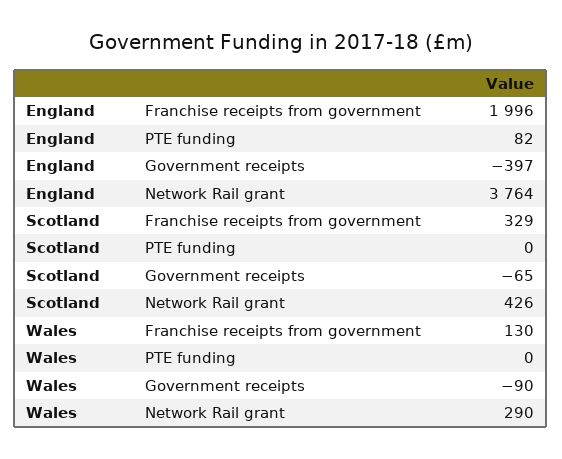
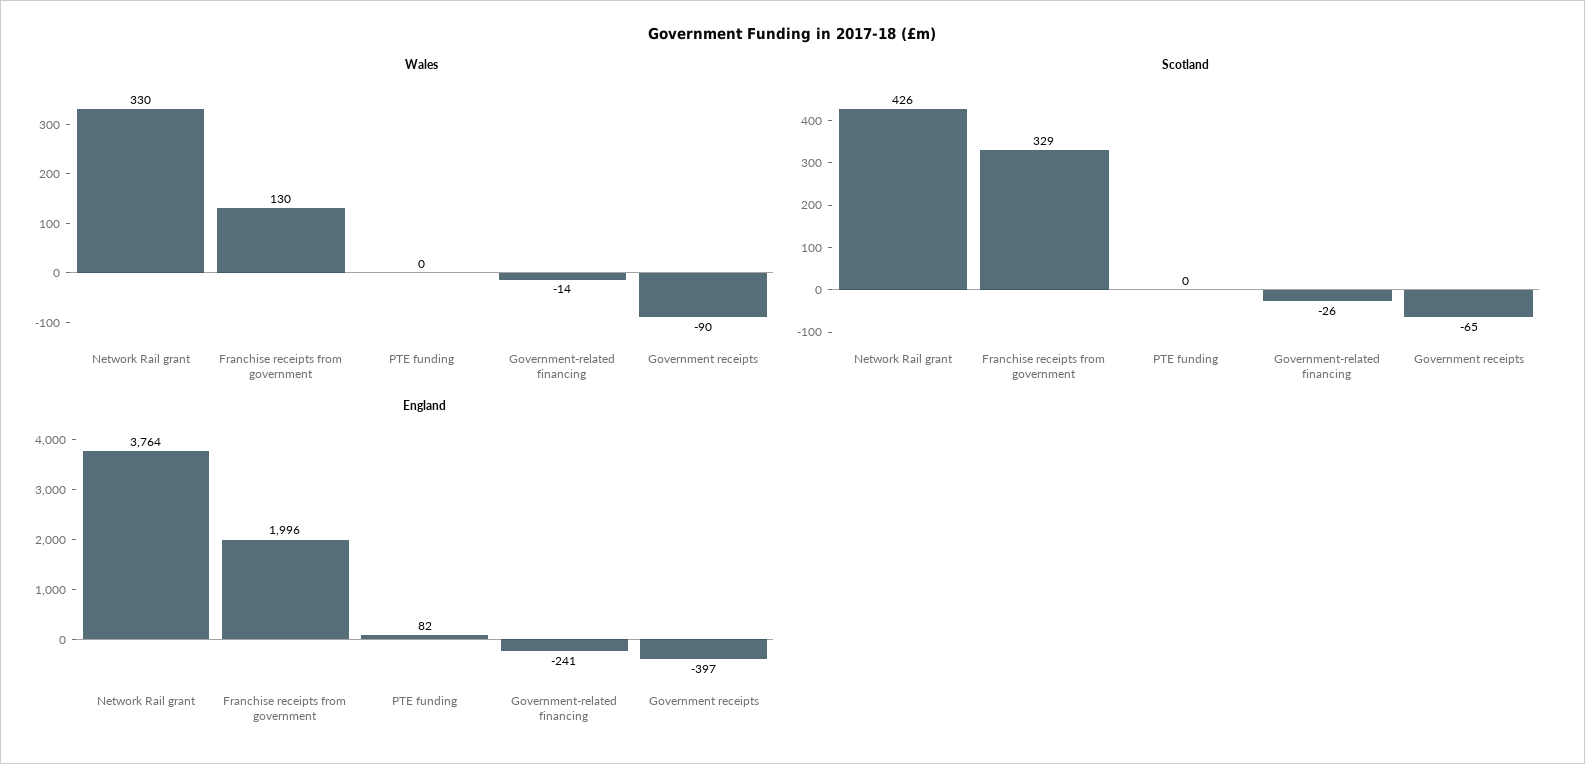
Wales, Network Rail grant: 290 -> 330
Wales, Government-related financing: none -> -14
Scotland, Government-related financing: none -> -26
England, Government-related financing: none -> -241

